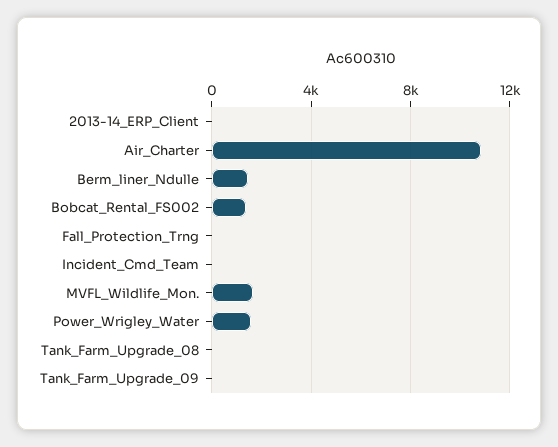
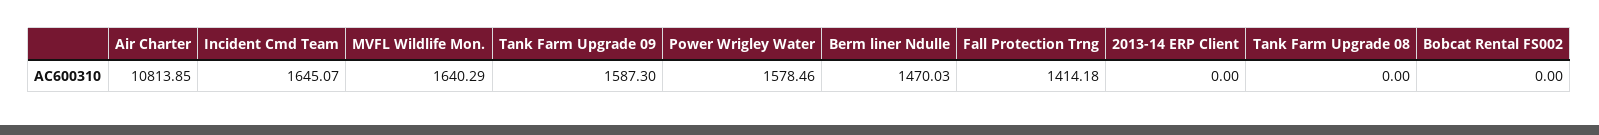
Bobcat_Rental_FS002: 1500 -> 0
Fall_Protection_Trng: 0 -> 1414.18
Incident_Cmd_Team: 0 -> 1645.07
Tank_Farm_Upgrade_09: 0 -> 1587.3

